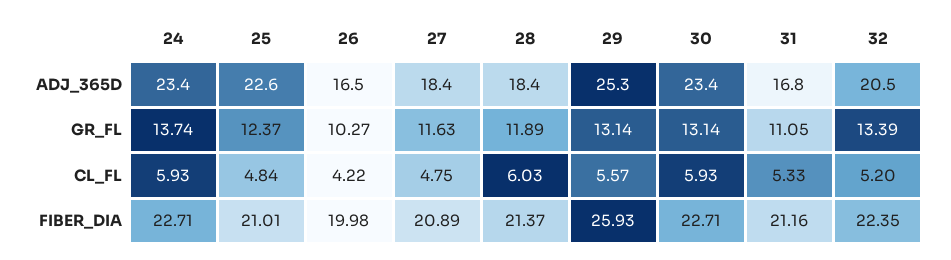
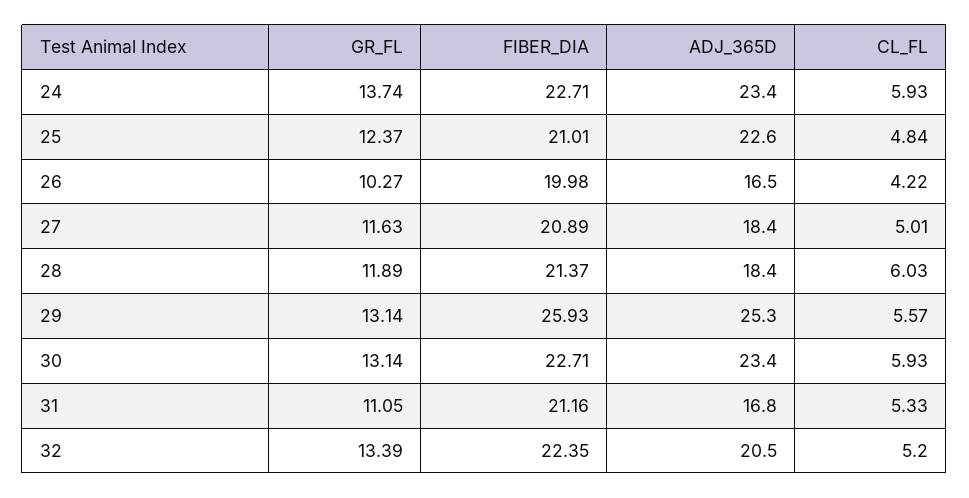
27, CL_FL: 4.75 -> 5.01

